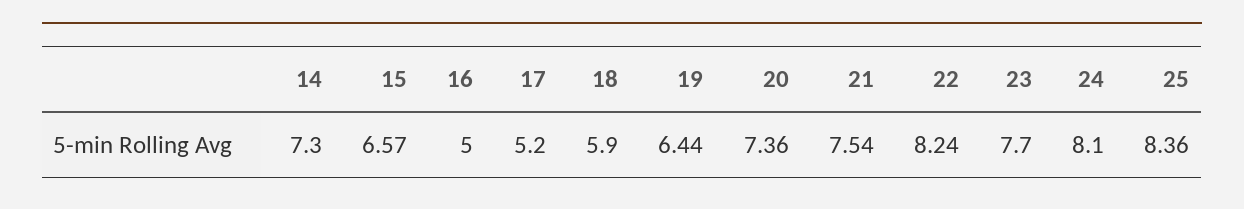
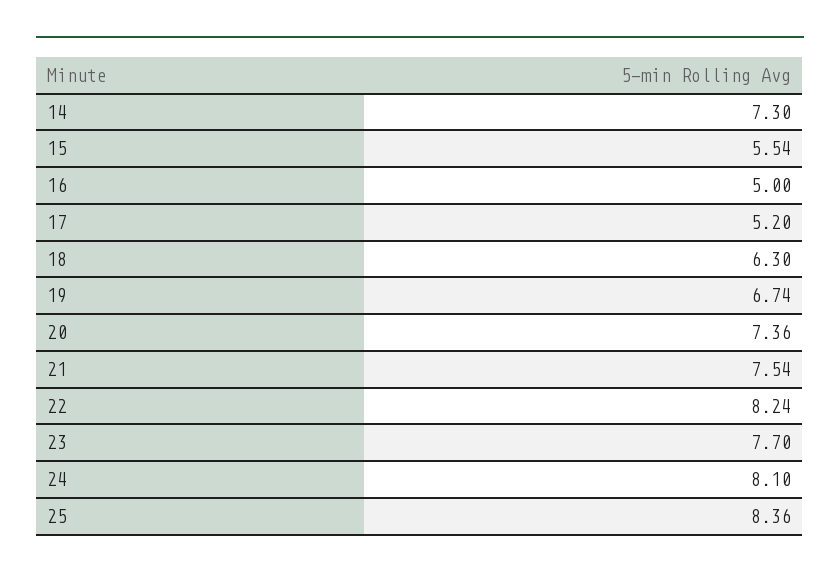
15: 6.57 -> 5.54
18: 5.9 -> 6.3
19: 6.44 -> 6.74

